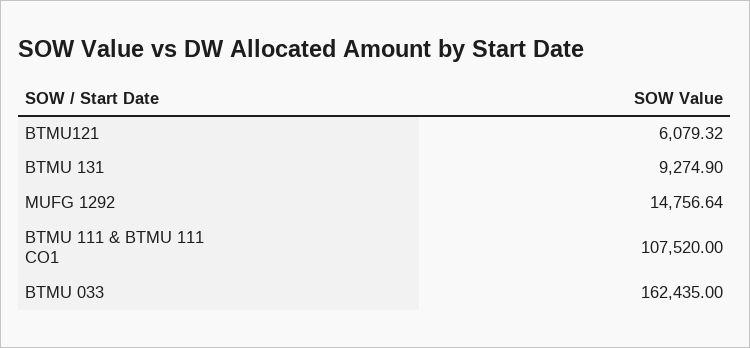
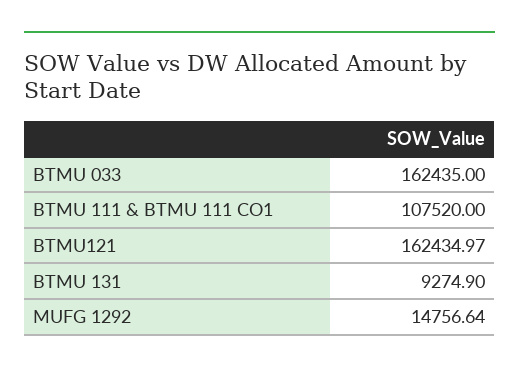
BTMU121: 6079.32 -> 162434.97

